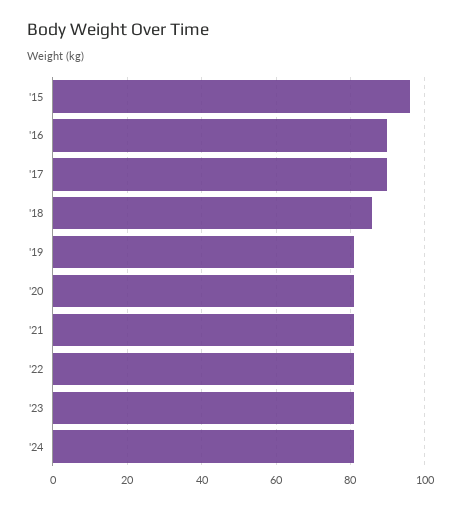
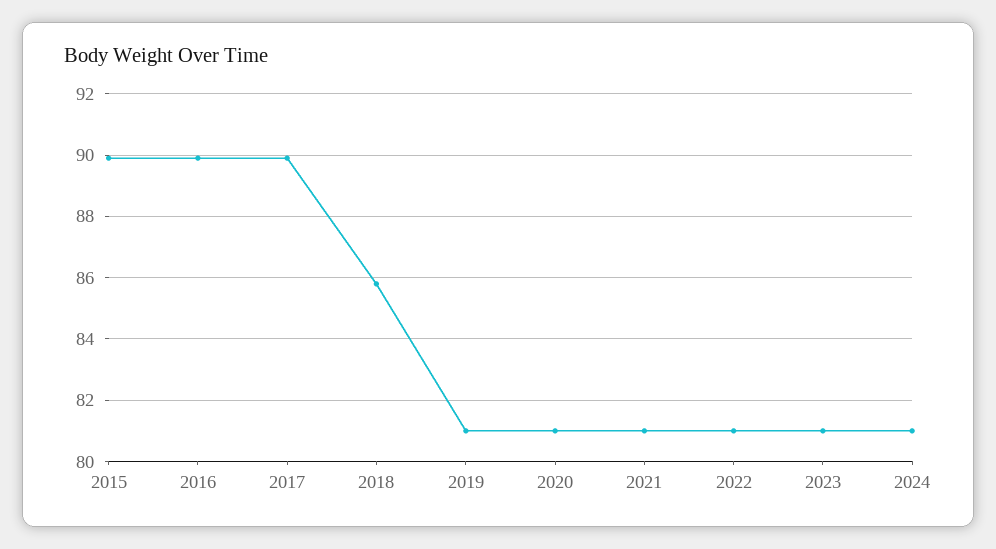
'15: 96 -> 90

